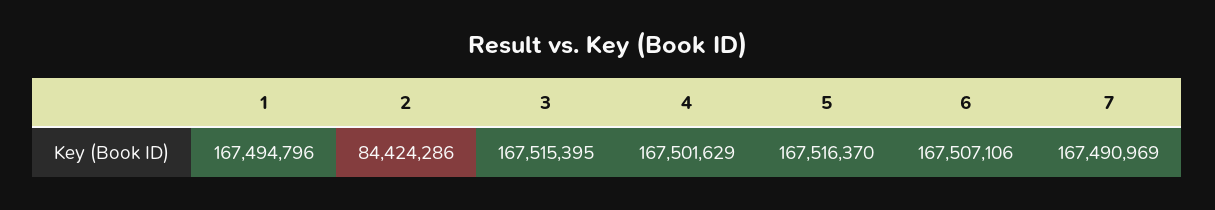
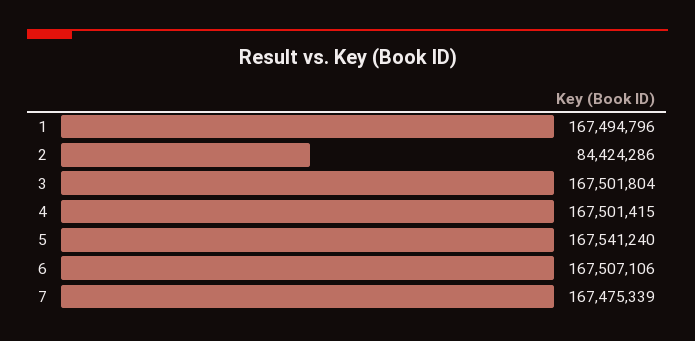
3: 167515395 -> 167501804
4: 167501629 -> 167501415
5: 167516370 -> 167541240
7: 167490969 -> 167475339

